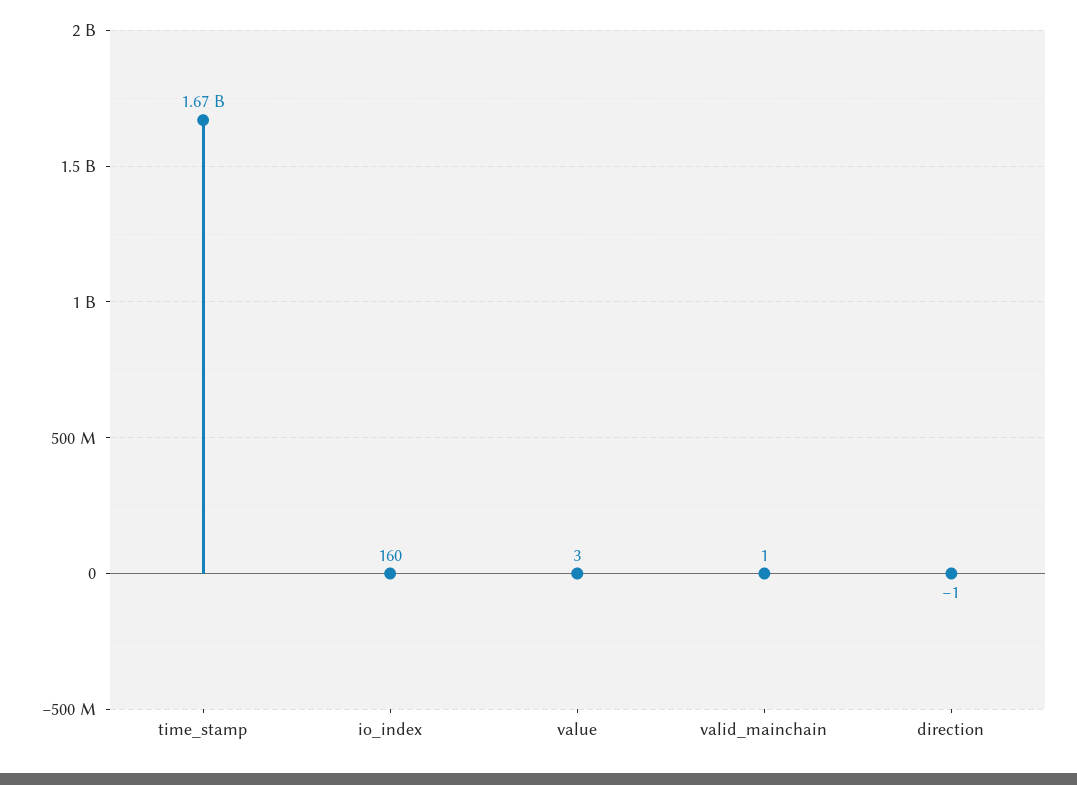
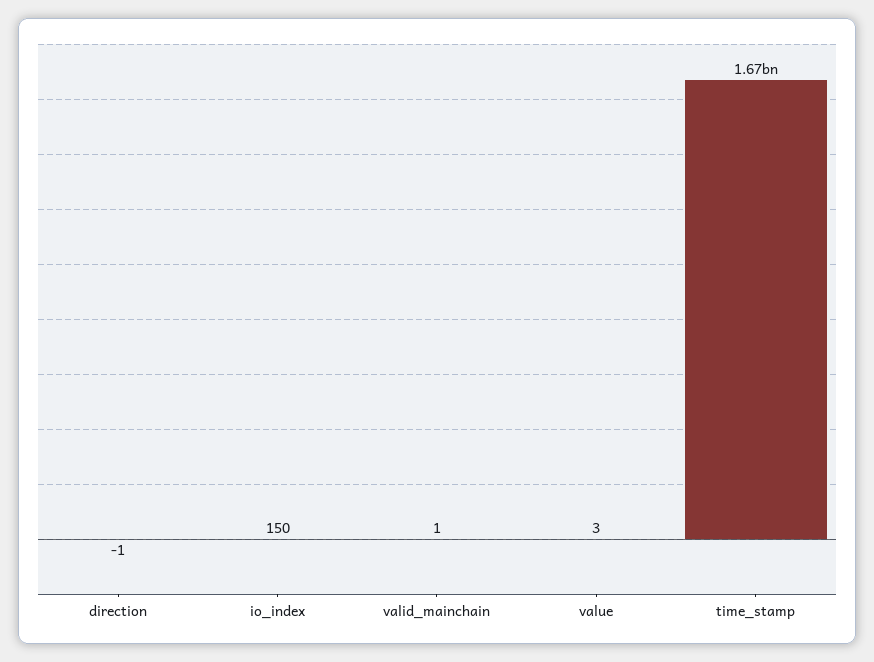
io_index: 160 -> 150

